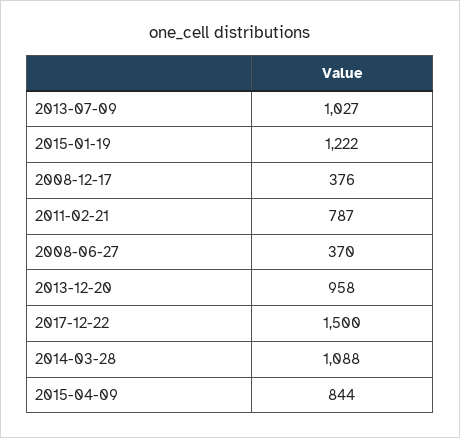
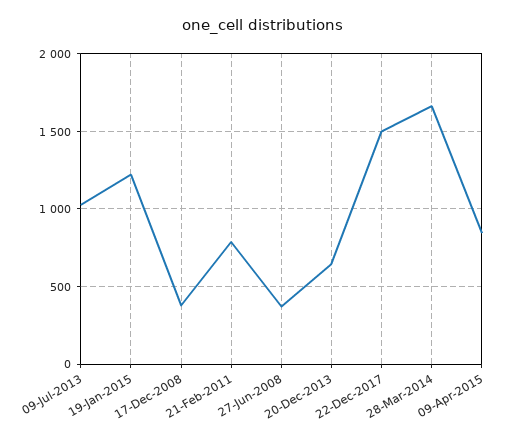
2013-12-20: 958 -> 650
2014-03-28: 1088 -> 1650

